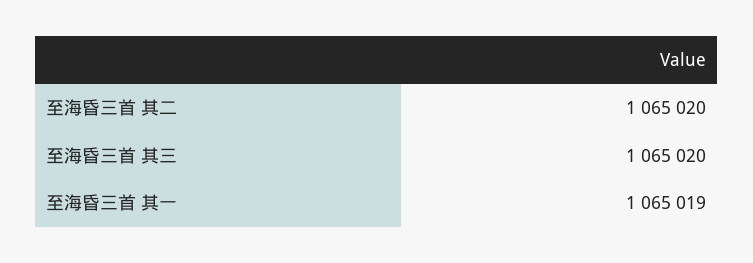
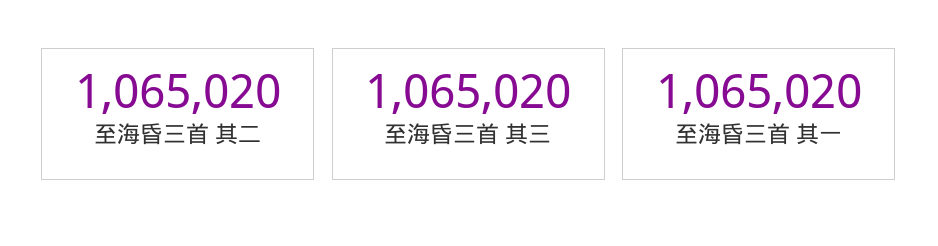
至海昏三首 其一: 1065019 -> 1065020

